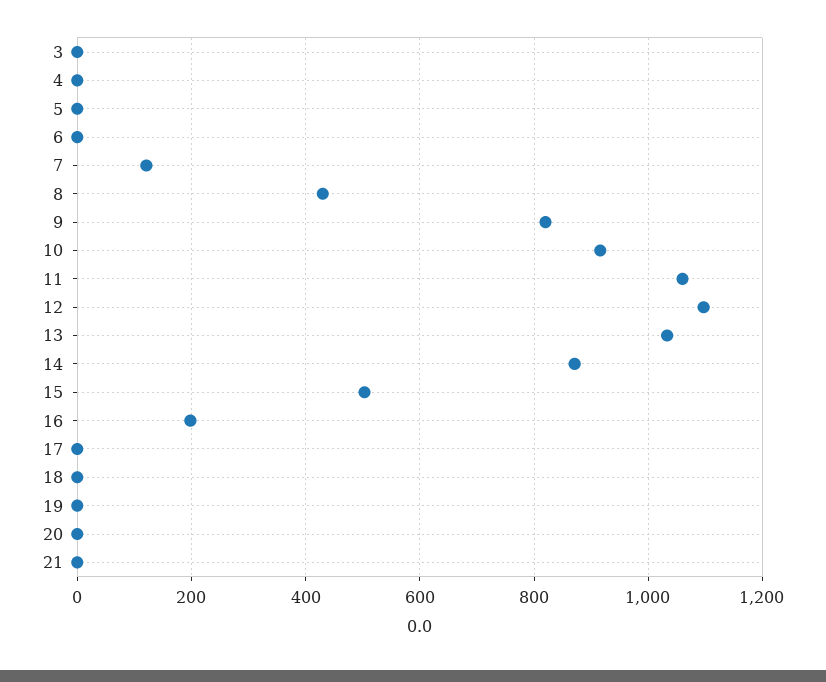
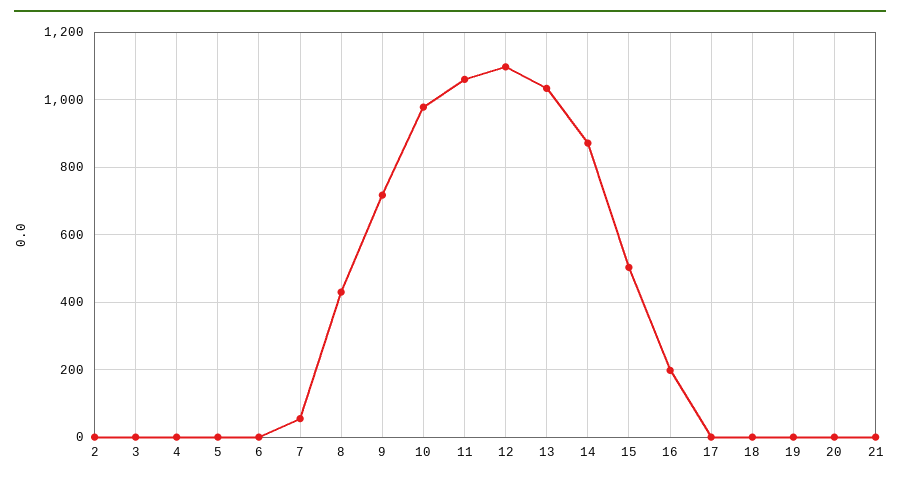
7: 120 -> 60
9: 820 -> 720
10: 920 -> 980
2: none -> 0

